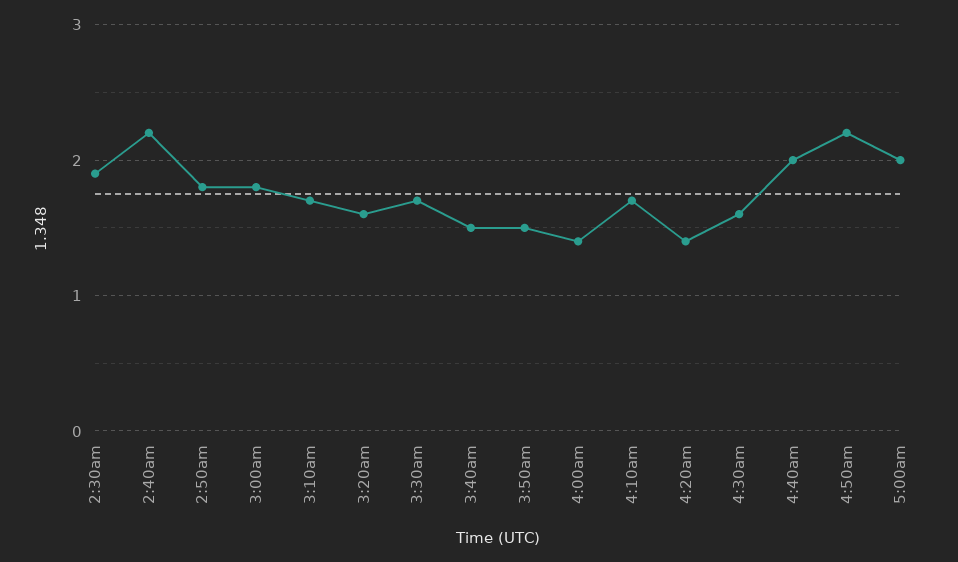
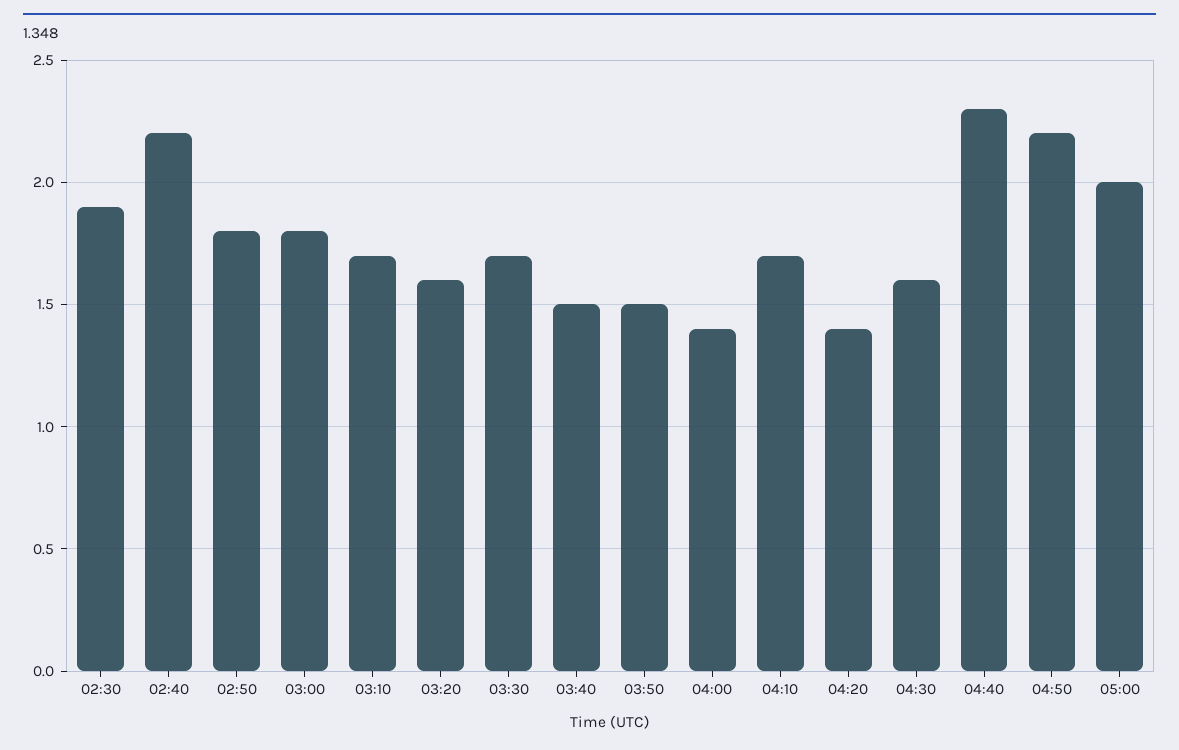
4:40am: 2 -> 2.3

